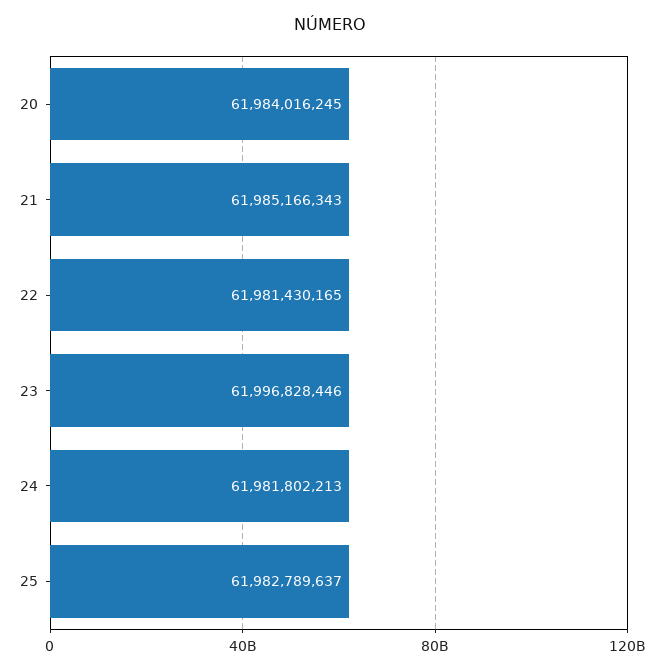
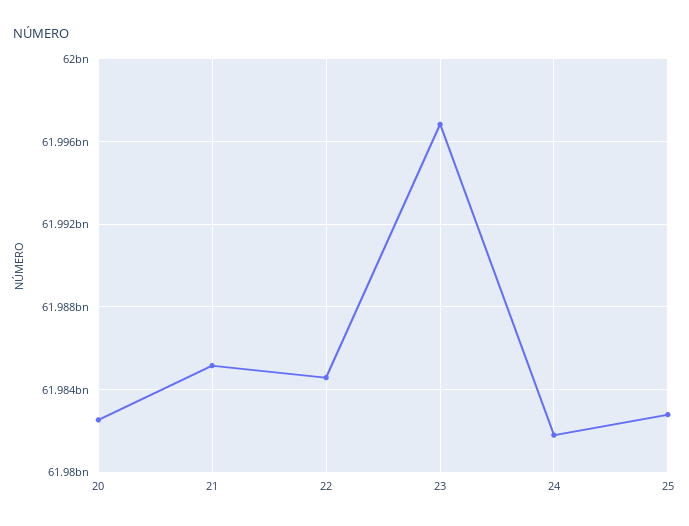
20: 61984016245 -> 61982500000
22: 61981430165 -> 61984500000

